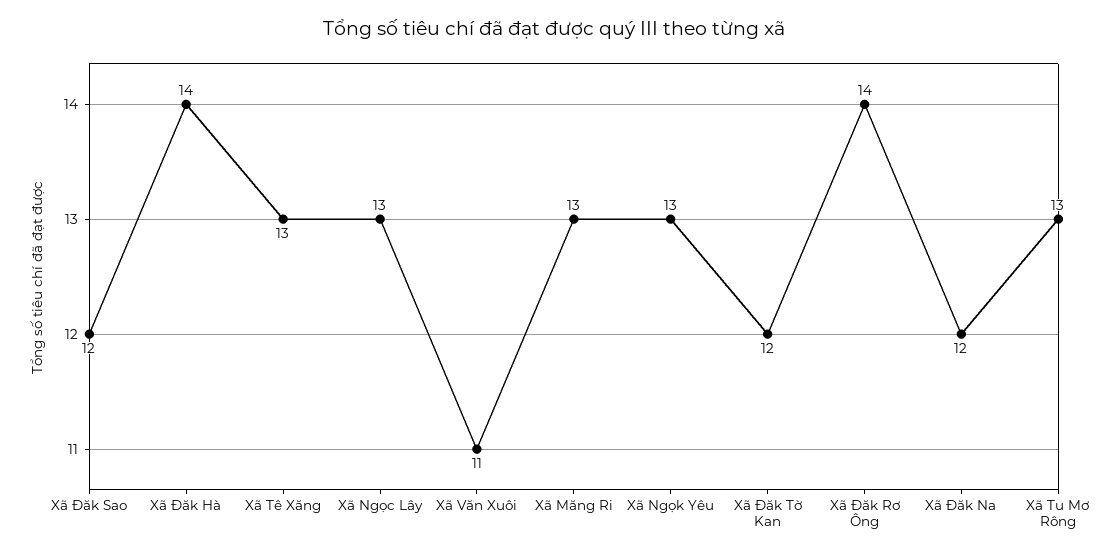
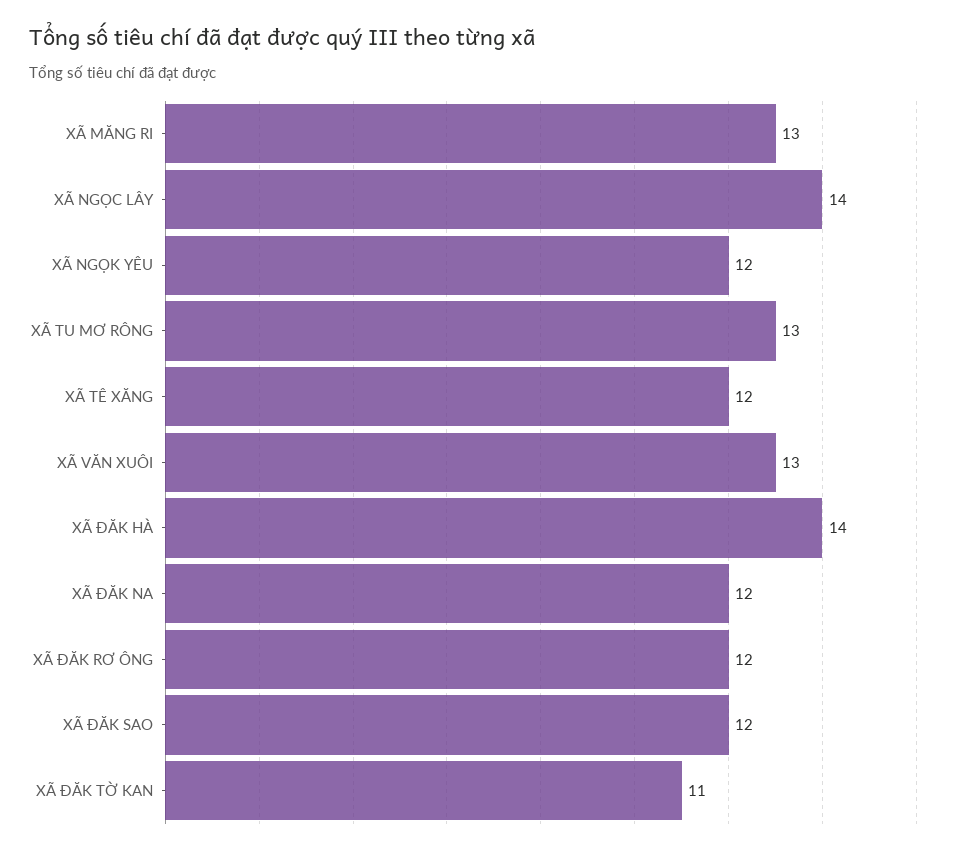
Xã Tê Xăng: 13 -> 12
Xã Ngọc Lây: 13 -> 14
Xã Văn Xuôi: 11 -> 13
Xã Ngọk Yêu: 13 -> 12
Xã Đăk Tờ Kan: 12 -> 11
Xã Đăk Rơ Ông: 14 -> 12

